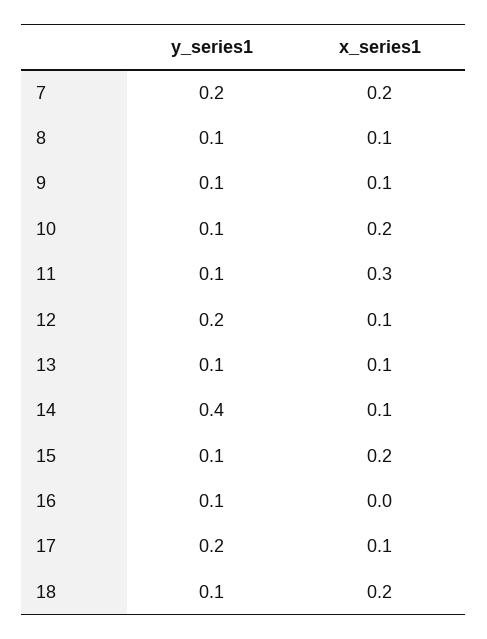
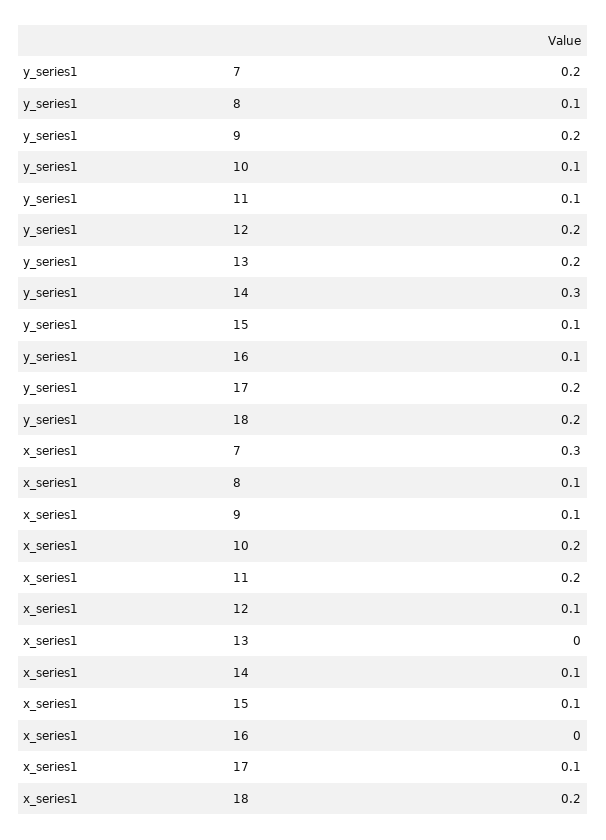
x_series1, 7: 0.2 -> 0.3
y_series1, 9: 0.1 -> 0.2
x_series1, 11: 0.3 -> 0.2
y_series1, 13: 0.1 -> 0.2
x_series1, 13: 0.1 -> 0
y_series1, 14: 0.4 -> 0.3
x_series1, 15: 0.2 -> 0.1
y_series1, 18: 0.1 -> 0.2

